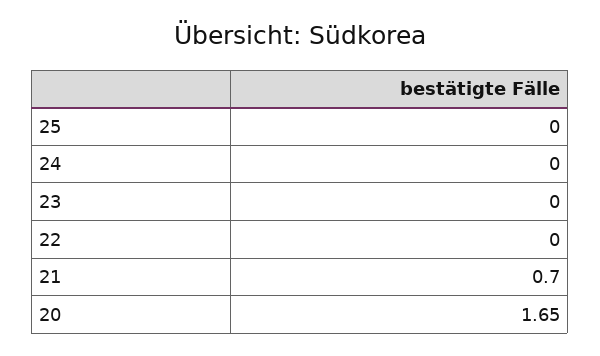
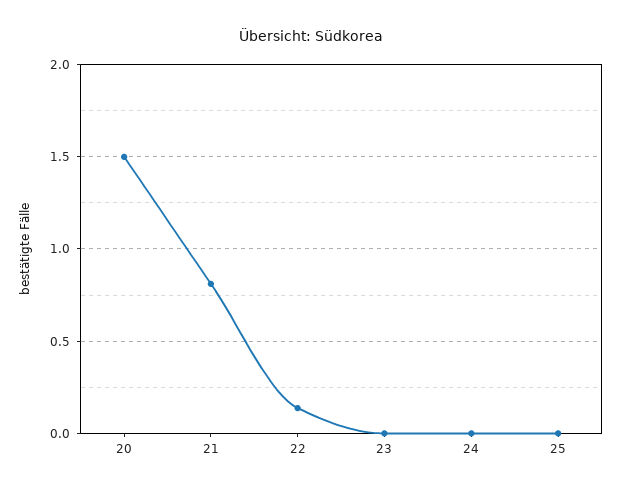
22: 0 -> 0.15
21: 0.7 -> 0.8
20: 1.65 -> 1.5

